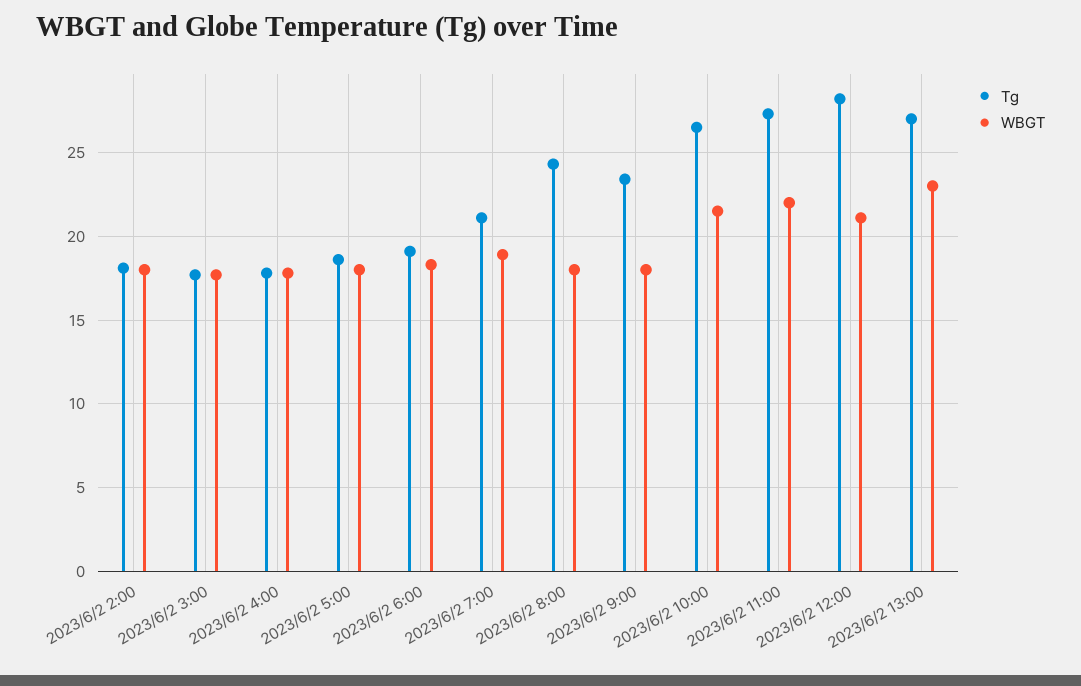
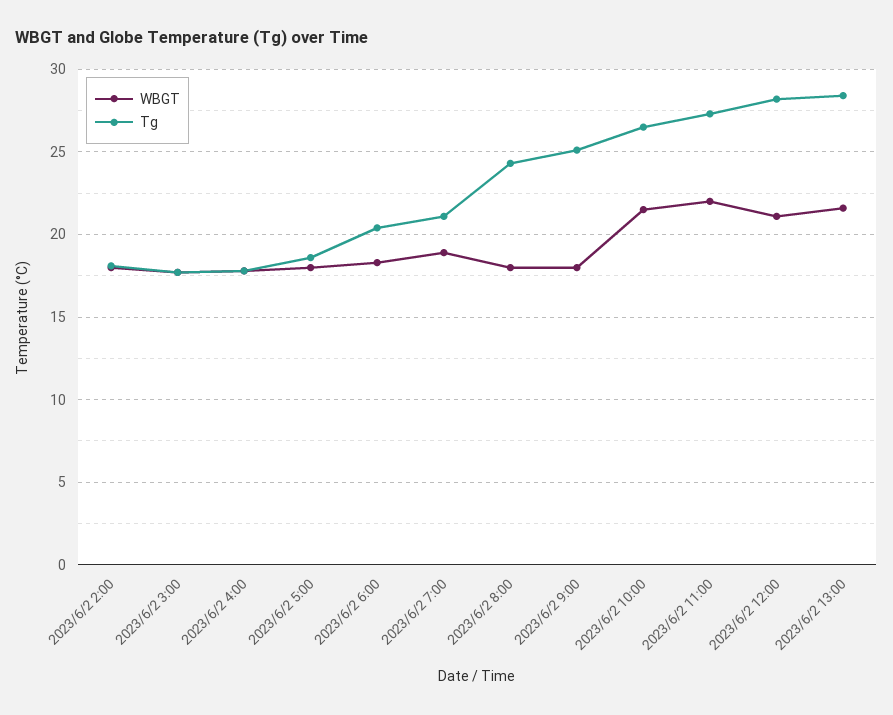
Tg, 2023/6/2 6:00: 19 -> 20.5
Tg, 2023/6/2 9:00: 23.5 -> 25
Tg, 2023/6/2 13:00: 27 -> 28.5
WBGT, 2023/6/2 13:00: 23 -> 21.5

